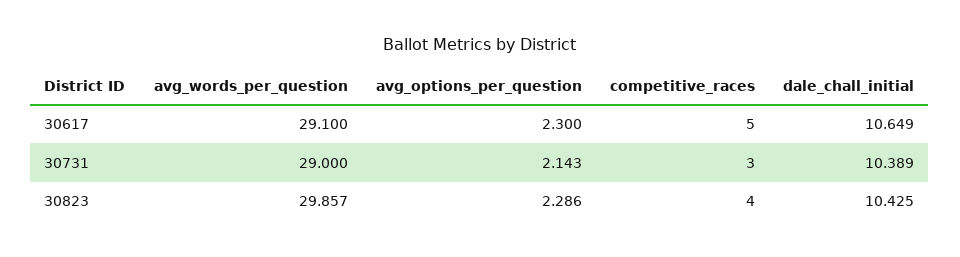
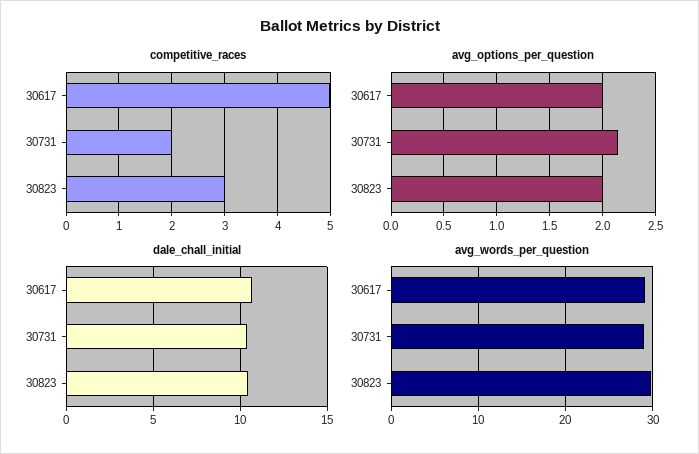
avg_options_per_question, 30617: 2.3 -> 2
competitive_races, 30731: 3 -> 2
avg_options_per_question, 30823: 2.286 -> 2
competitive_races, 30823: 4 -> 3

